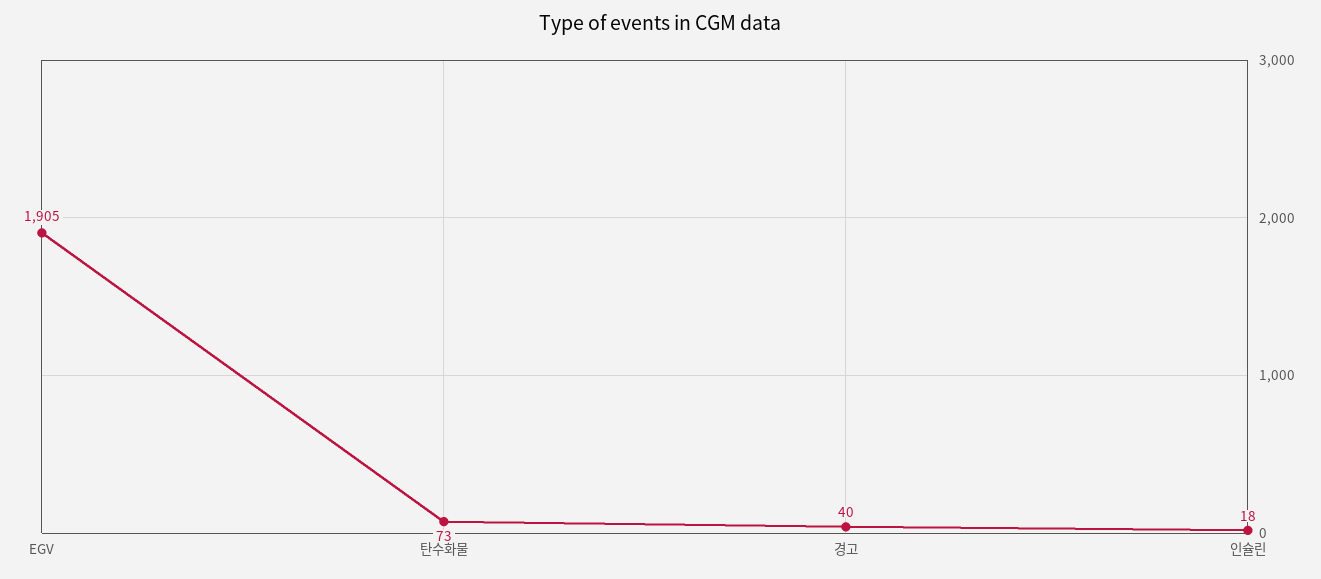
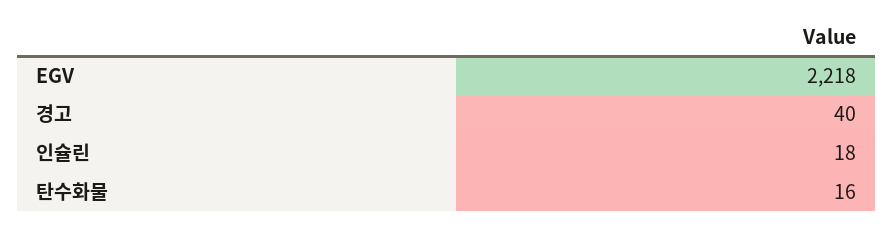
EGV: 1905 -> 2218
탄수화물: 73 -> 16

